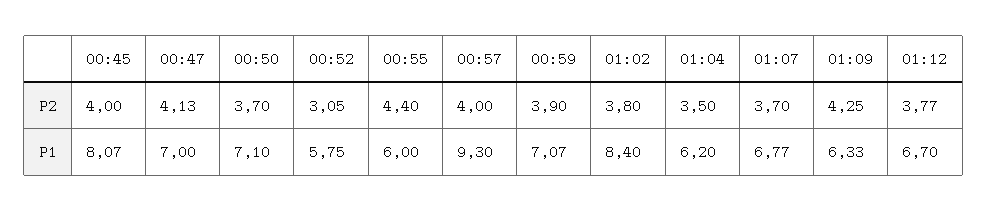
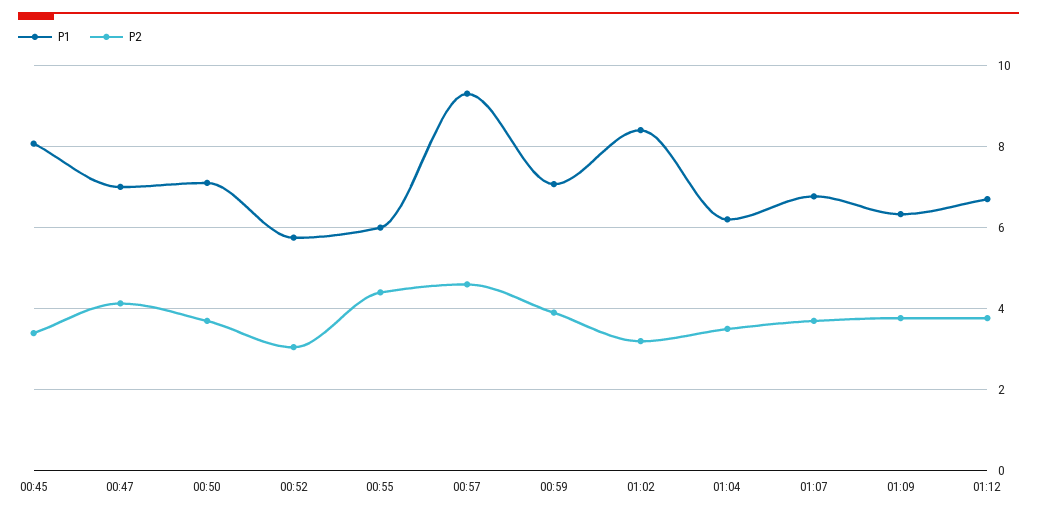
P2, 00:45: 4 -> 3.4
P2, 00:57: 4 -> 4.6
P2, 01:02: 3.8 -> 3.2
P2, 01:09: 4.25 -> 3.8

